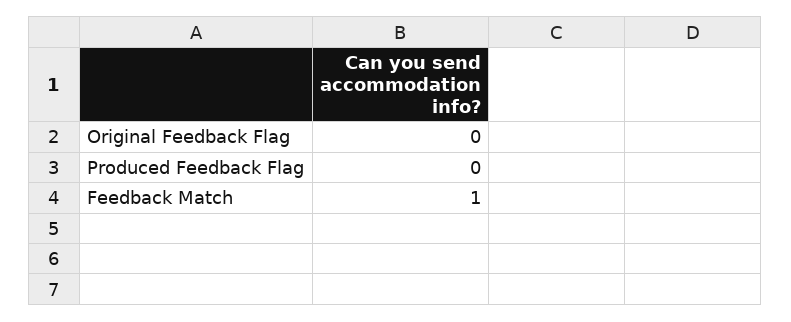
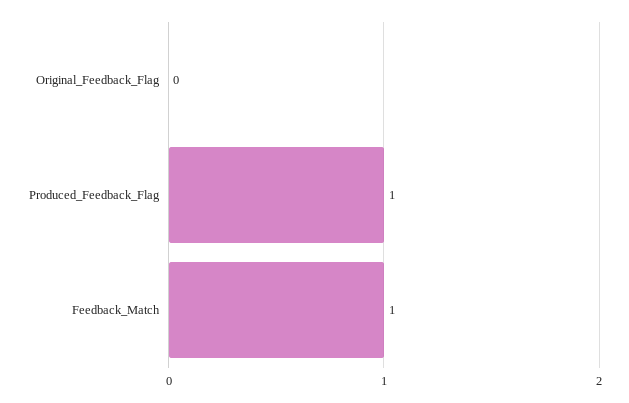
Produced Feedback Flag: 0 -> 1

